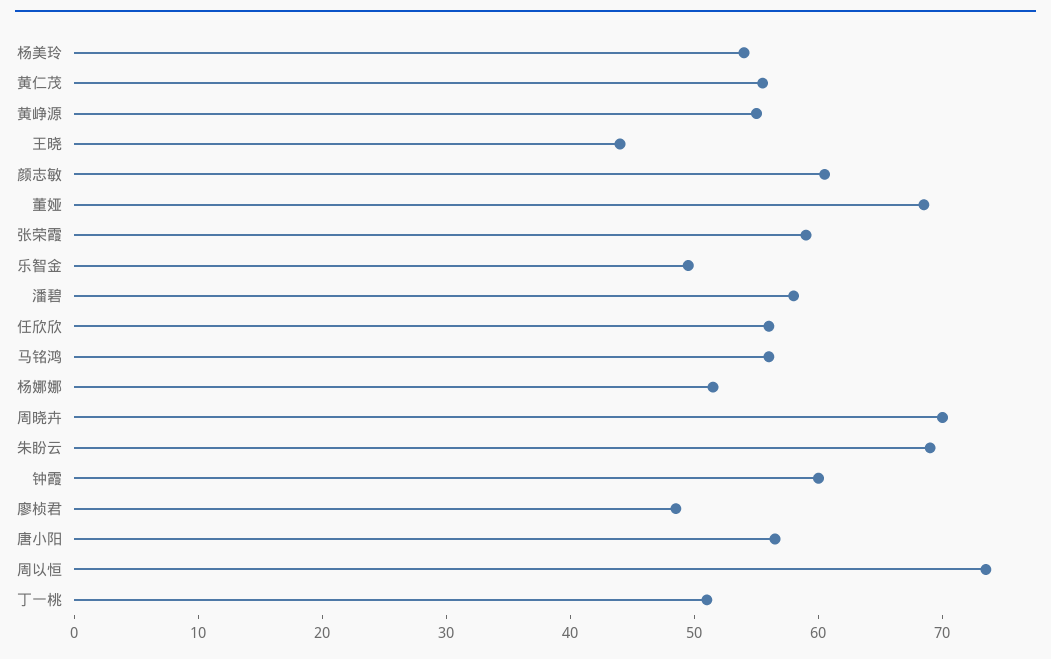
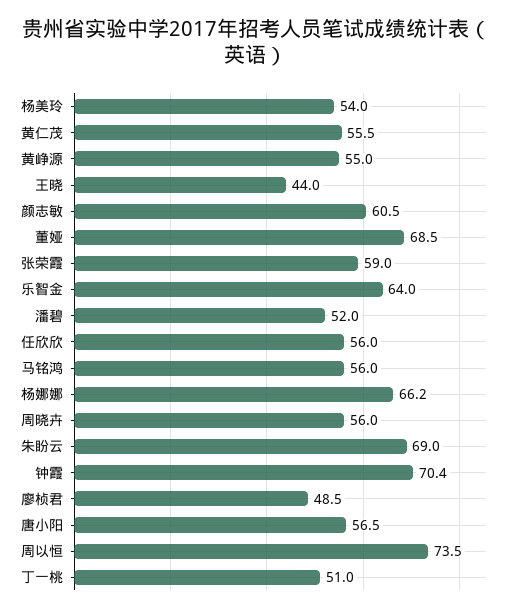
乐智金: 50 -> 64
潘碧: 58 -> 52
杨娜娜: 52 -> 66.2
周晓卉: 70 -> 56
钟霞: 60 -> 70.4

